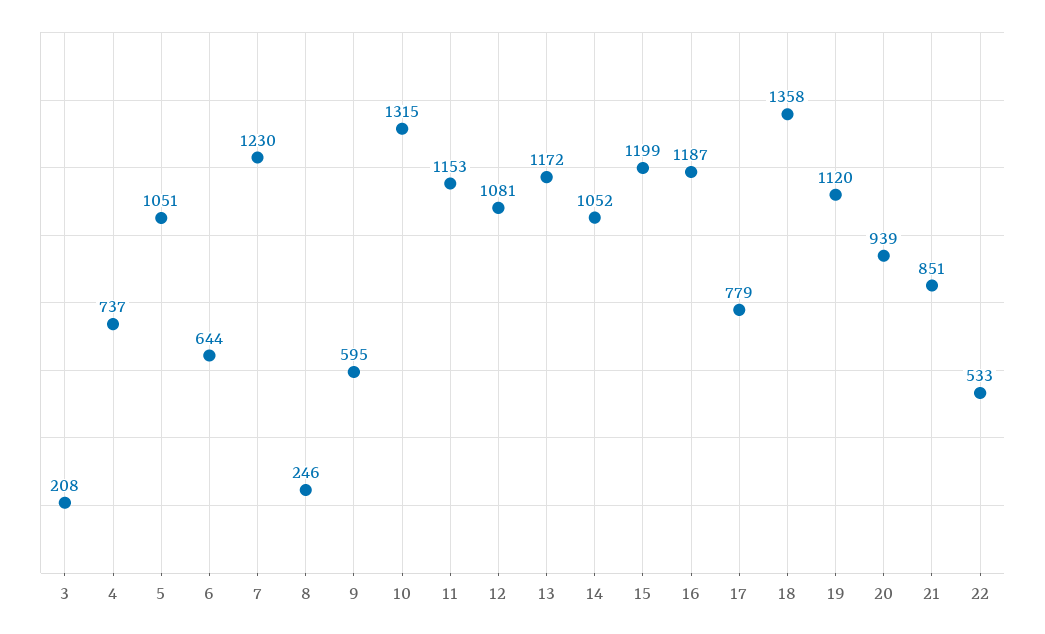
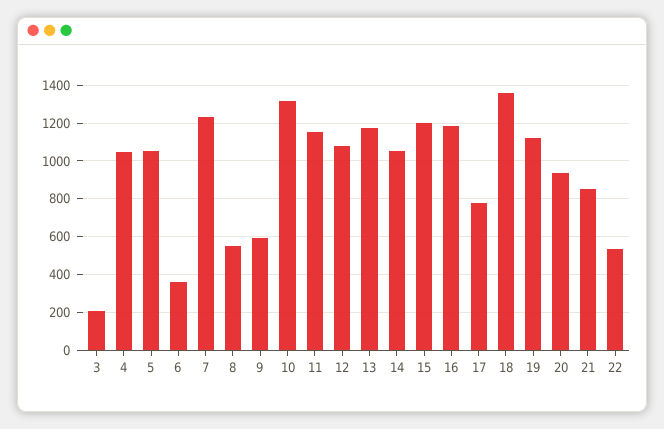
4: 737 -> 1050
6: 644 -> 350
8: 246 -> 550

